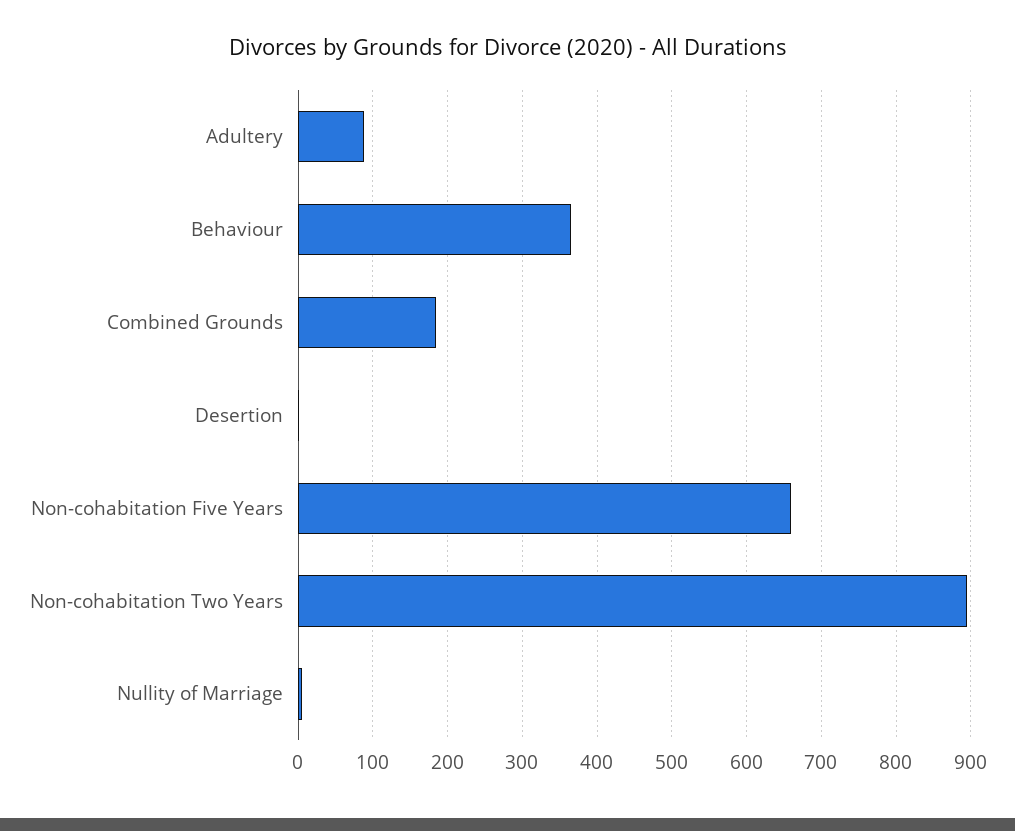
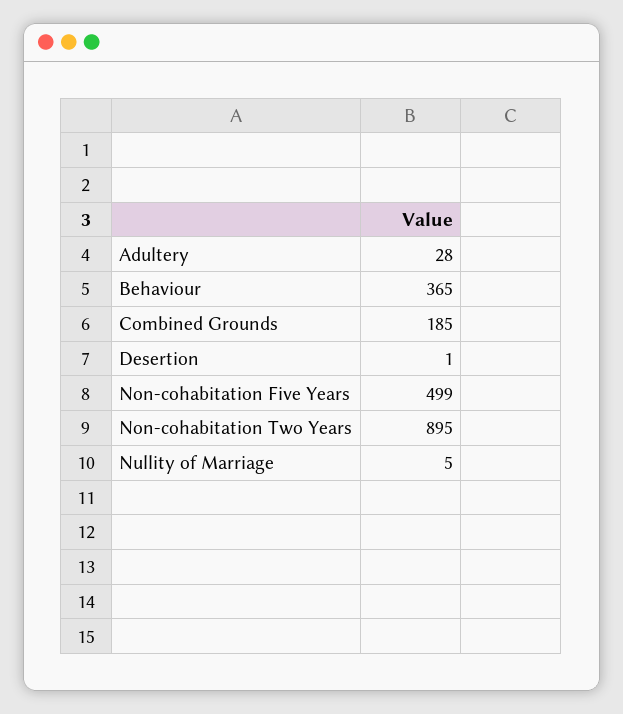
Adultery: 90 -> 28
Non-cohabitation Five Years: 660 -> 499

